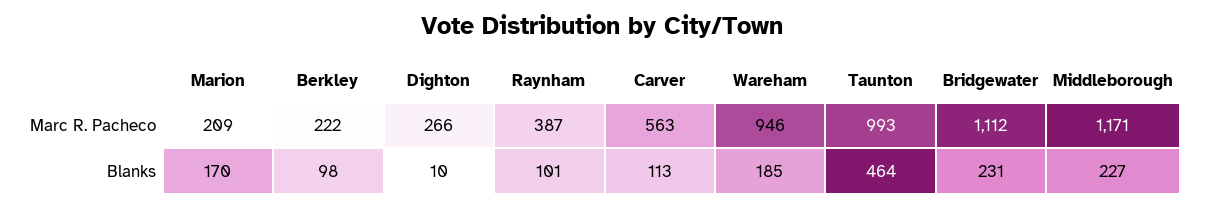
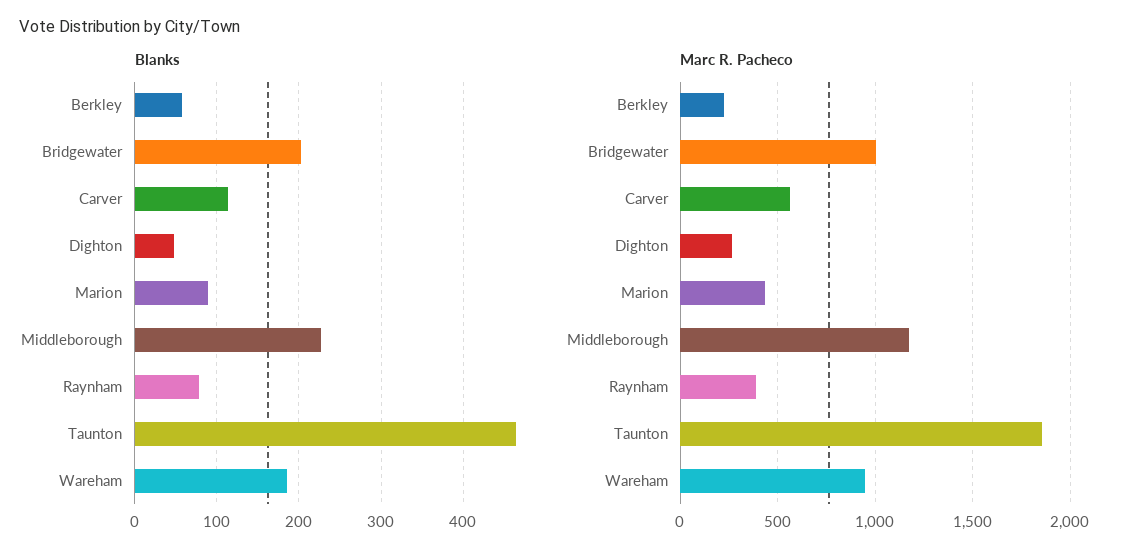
Marc R. Pacheco, Marion: 209 -> 450
Marc R. Pacheco, Taunton: 993 -> 1850
Marc R. Pacheco, Bridgewater: 1112 -> 1000
Blanks, Marion: 170 -> 90
Blanks, Berkley: 98 -> 60
Blanks, Dighton: 10 -> 50
Blanks, Raynham: 101 -> 80
Blanks, Bridgewater: 231 -> 200

